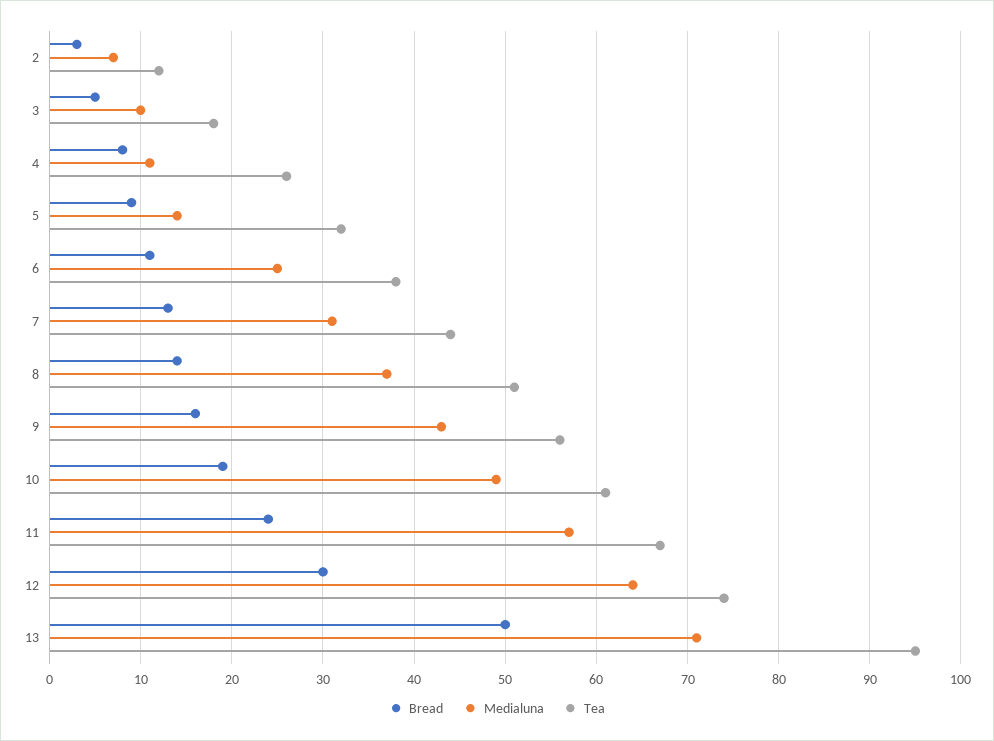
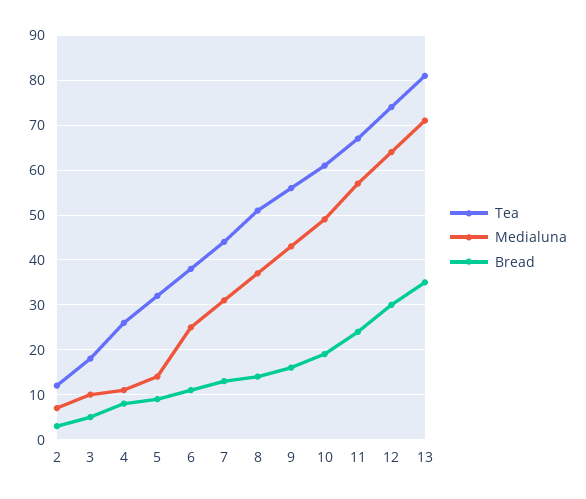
Bread, 13: 50 -> 35
Tea, 13: 95 -> 80

